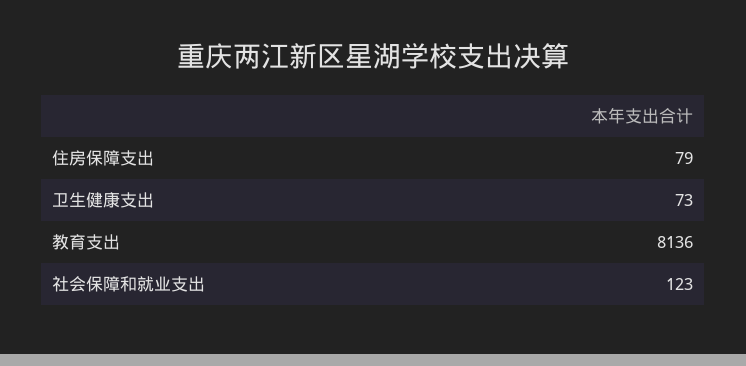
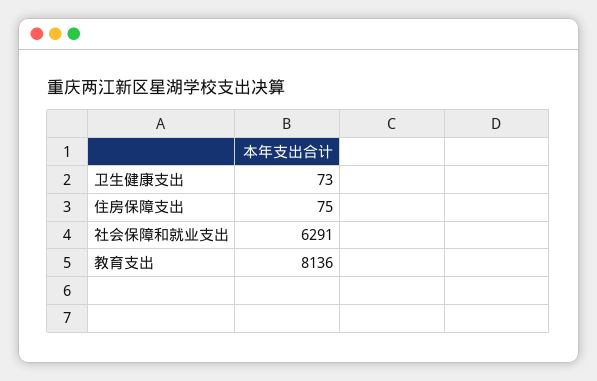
住房保障支出: 79 -> 75
社会保障和就业支出: 123 -> 6291

